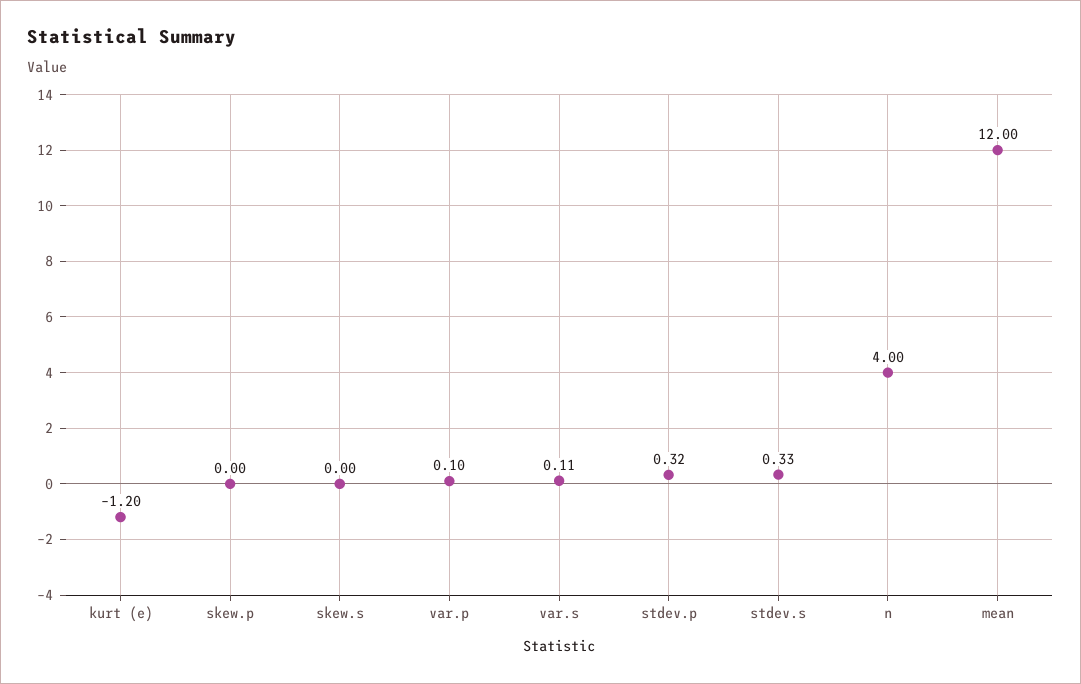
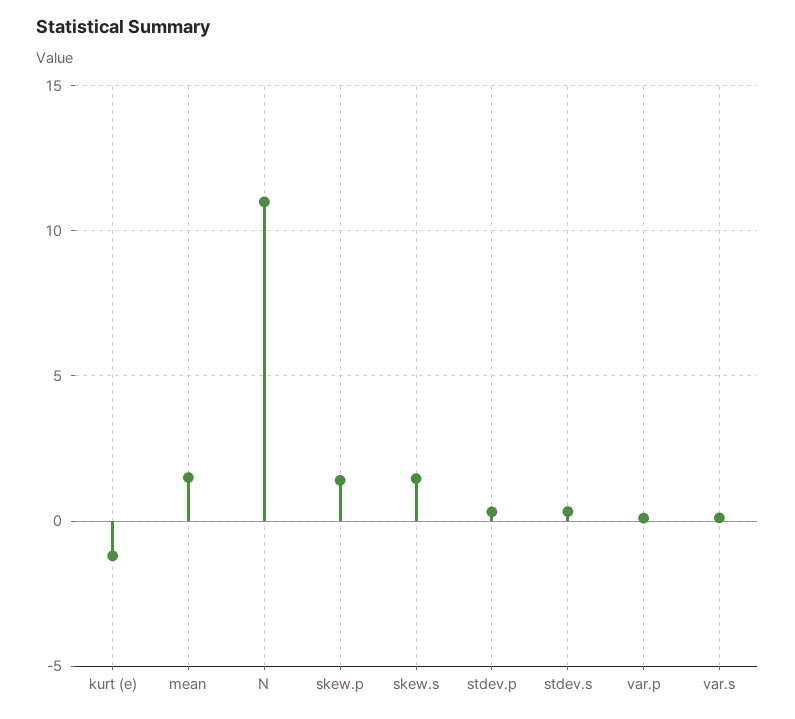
skew.p: 0 -> 1.5
skew.s: 0 -> 1.5
n: 4 -> 11
mean: 12 -> 1.5

